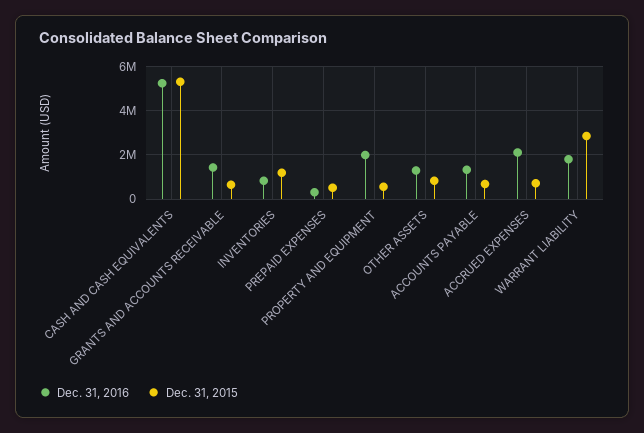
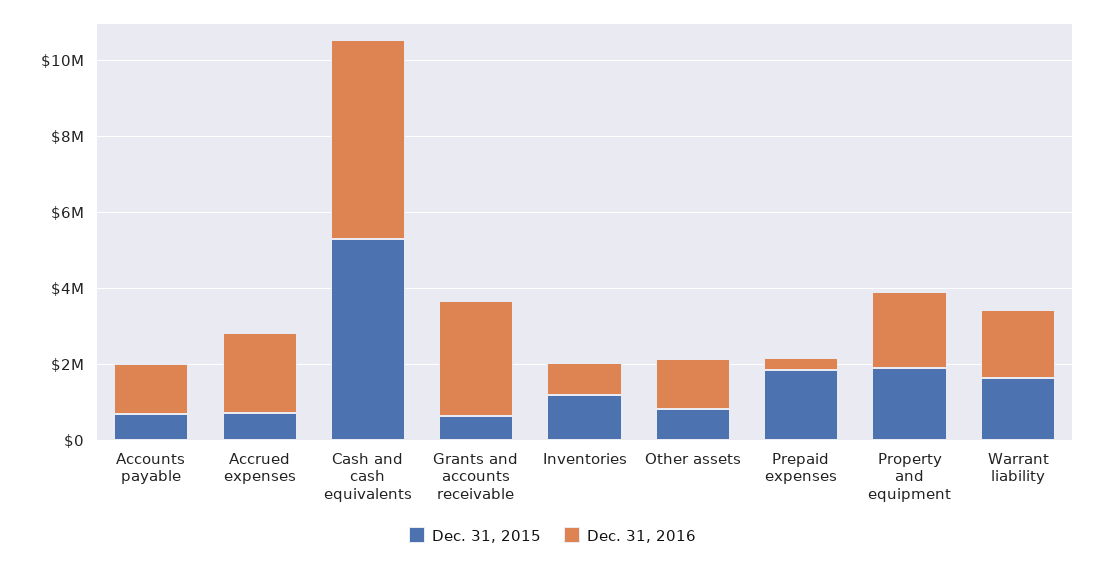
Dec. 31, 2016, GRANTS AND ACCOUNTS RECEIVABLE: 1500000 -> 3000000
Dec. 31, 2015, PREPAID EXPENSES: 500000 -> 2000000
Dec. 31, 2015, PROPERTY AND EQUIPMENT: 500000 -> 2000000
Dec. 31, 2015, WARRANT LIABILITY: 3000000 -> 1500000

